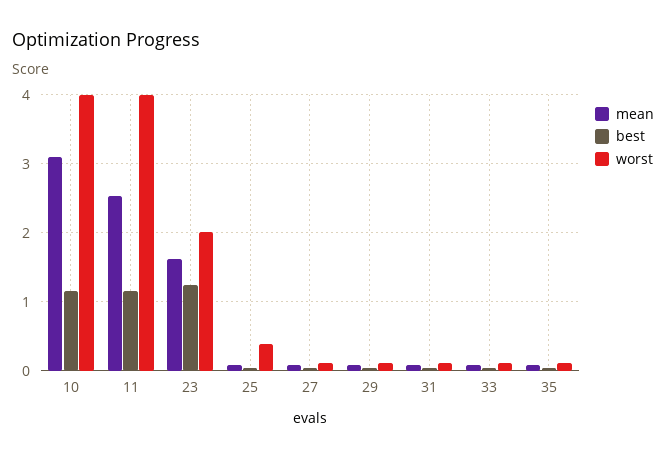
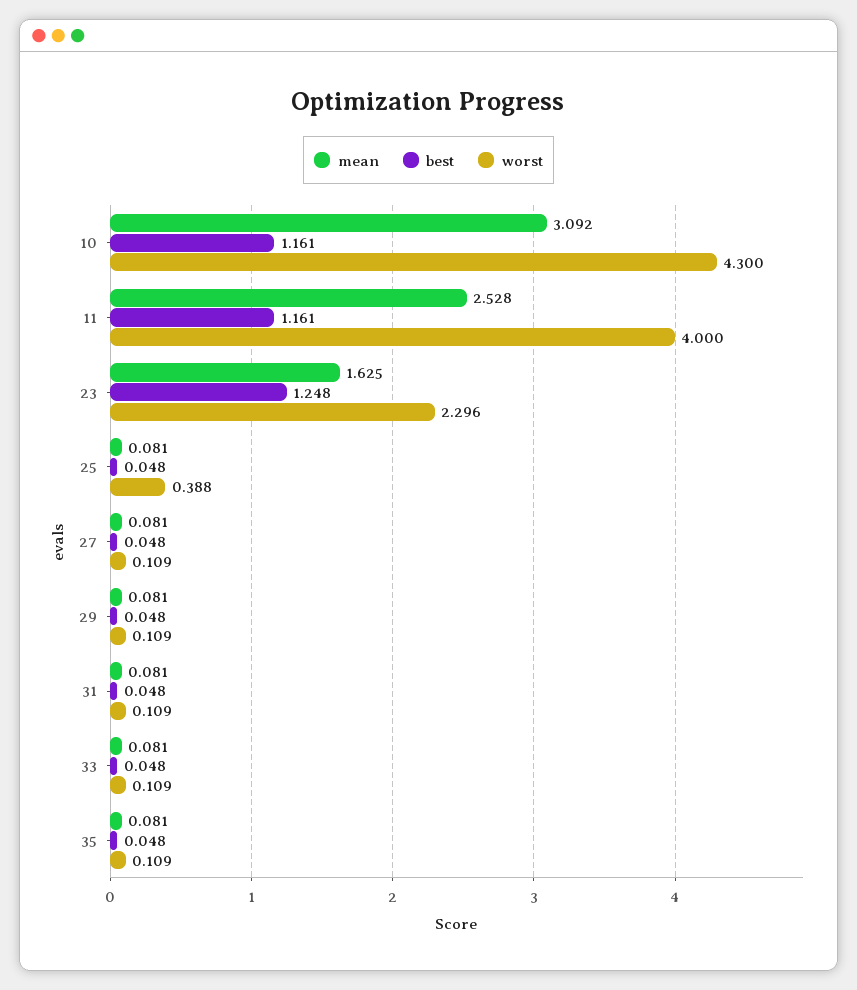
worst, 10: 4 -> 4.3
worst, 23: 2 -> 2.296

